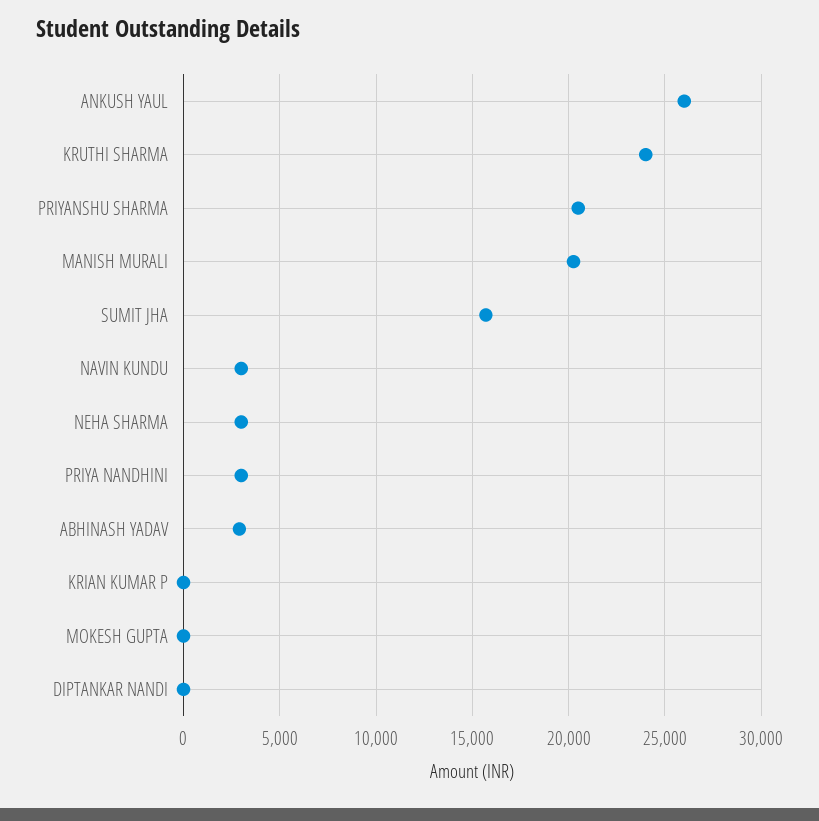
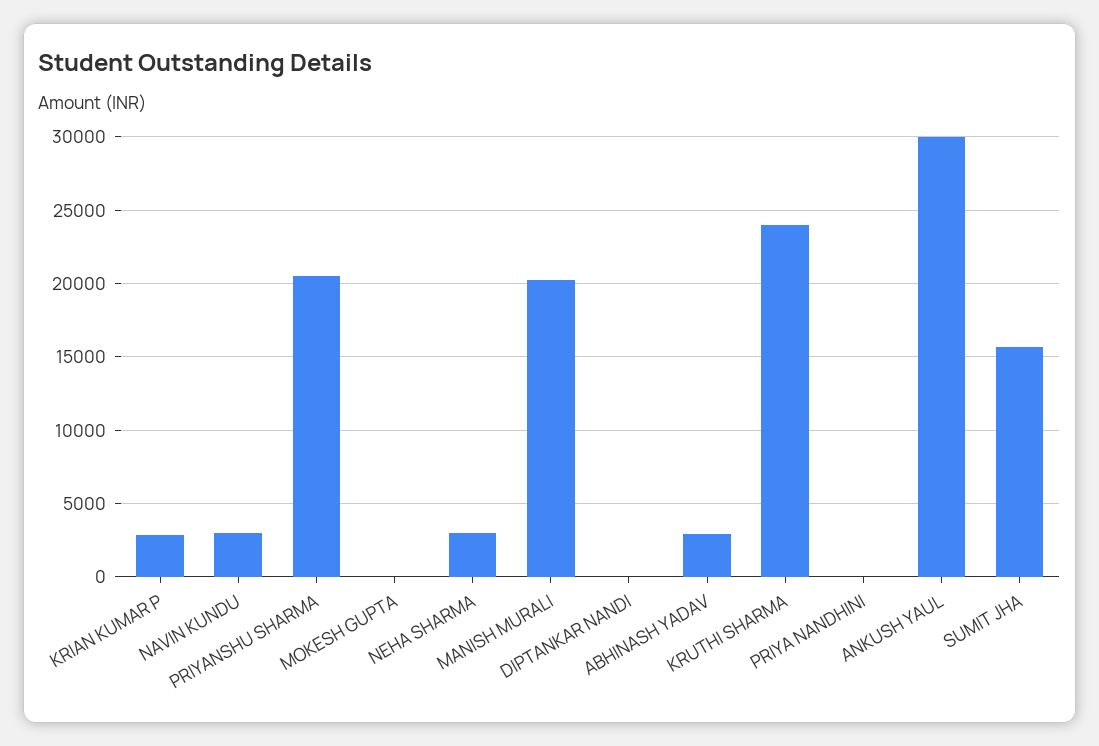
ANKUSH YAUL: 26000 -> 30000
PRIYA NANDHINI: 3000 -> 0
KRIAN KUMAR P: 0 -> 3000

